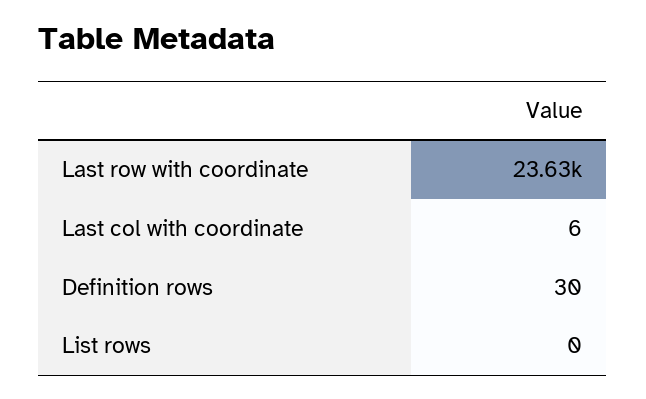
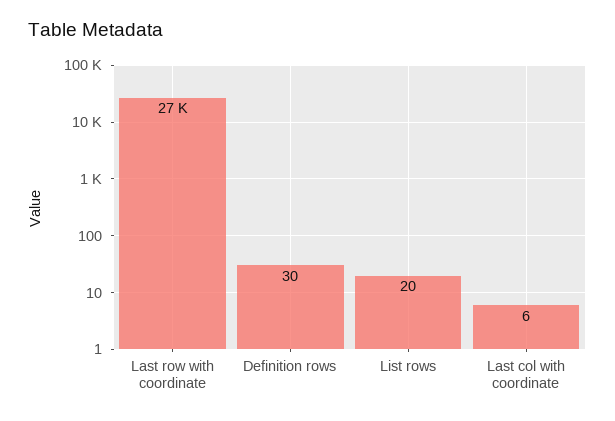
Last row with coordinate: 23630 -> 27000
List rows: 0 -> 20

